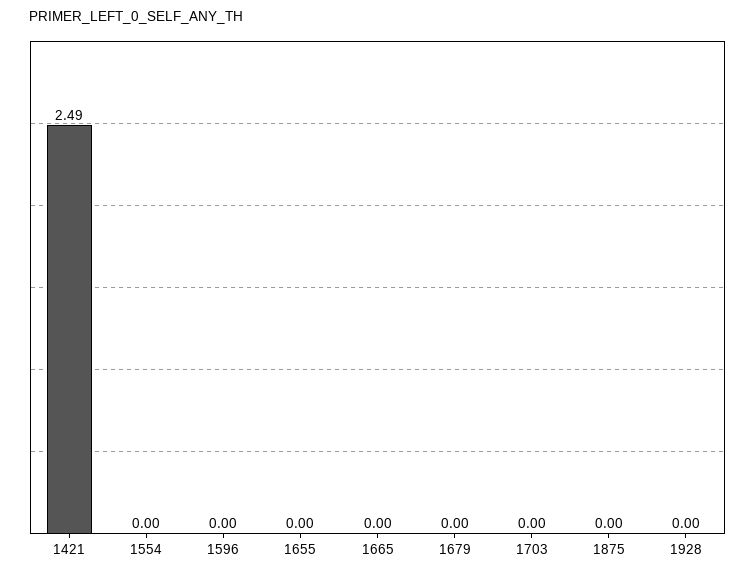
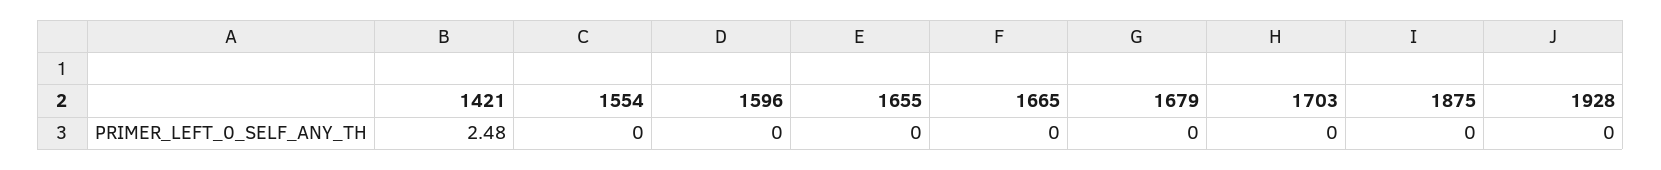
1421: 2.49 -> 2.48

